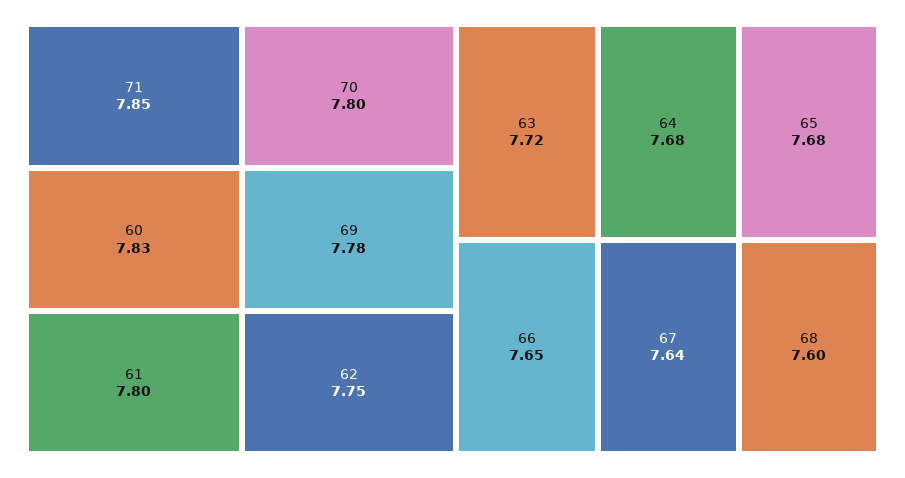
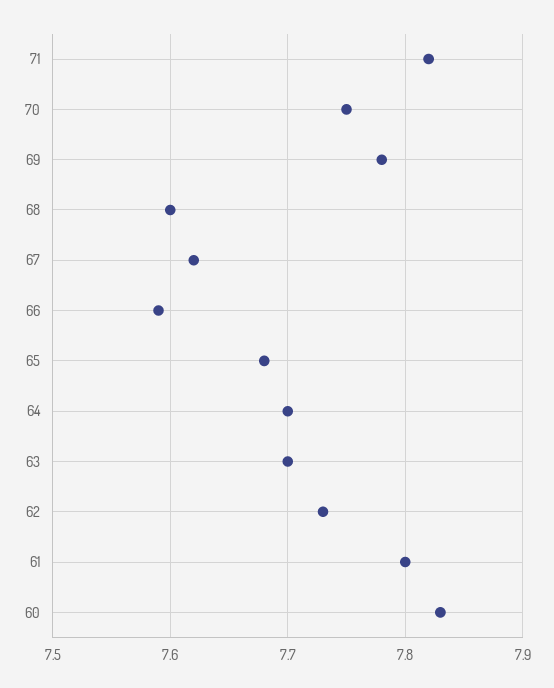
71: 7.85 -> 7.82
70: 7.8 -> 7.75
62: 7.75 -> 7.73
63: 7.72 -> 7.7
64: 7.68 -> 7.7
66: 7.65 -> 7.59
67: 7.64 -> 7.62

